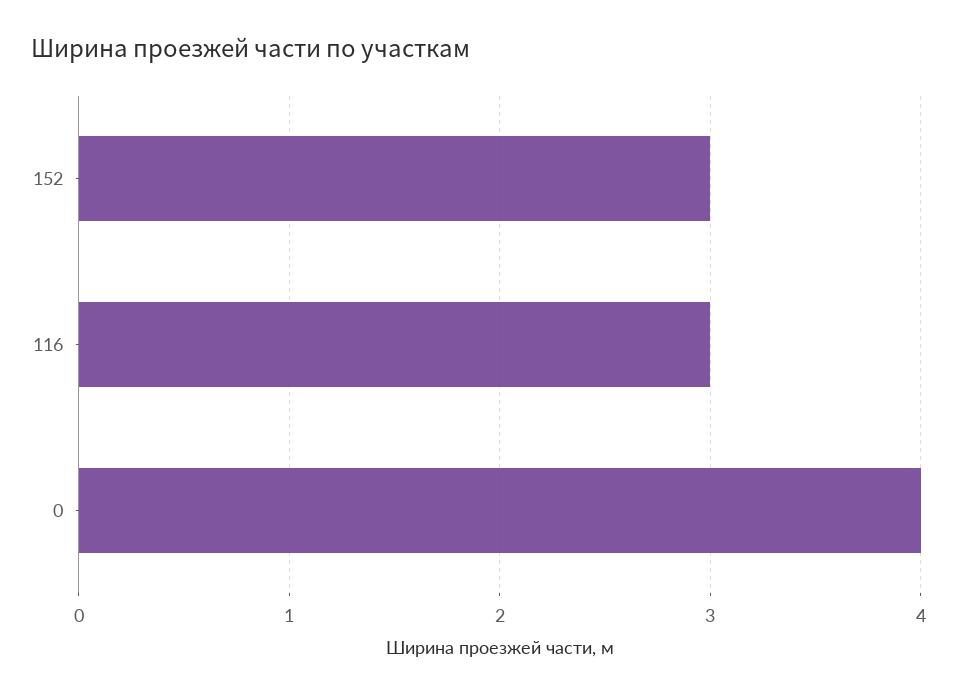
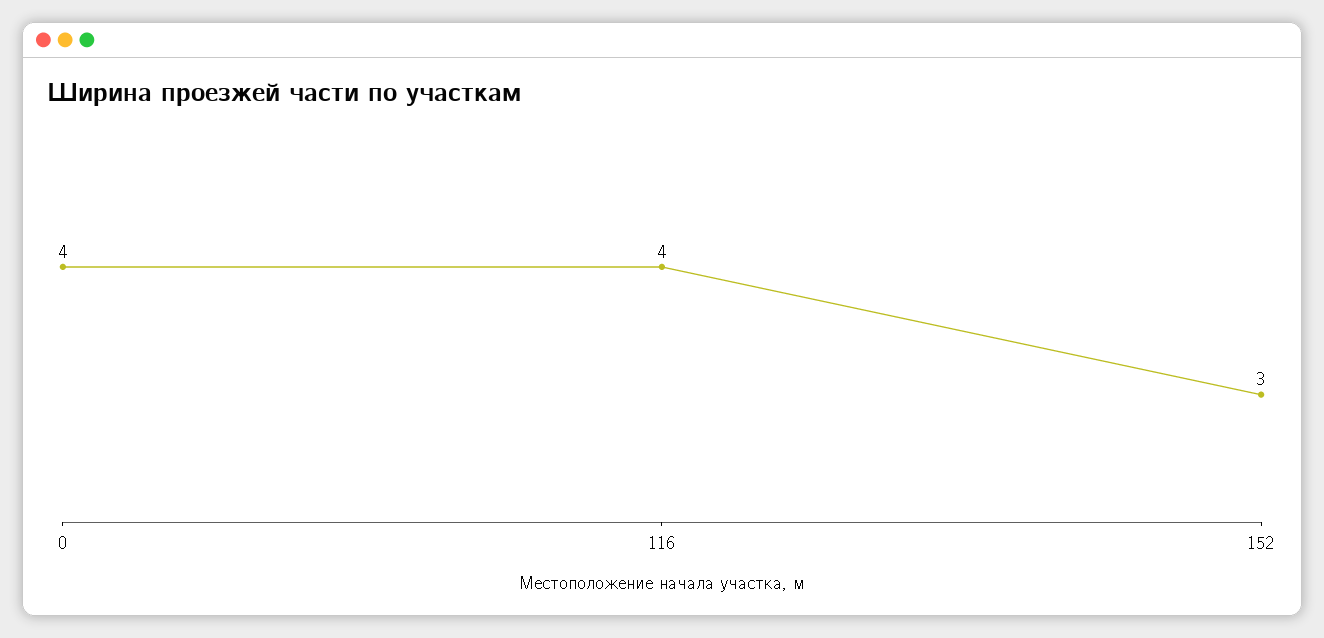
116: 3 -> 4

